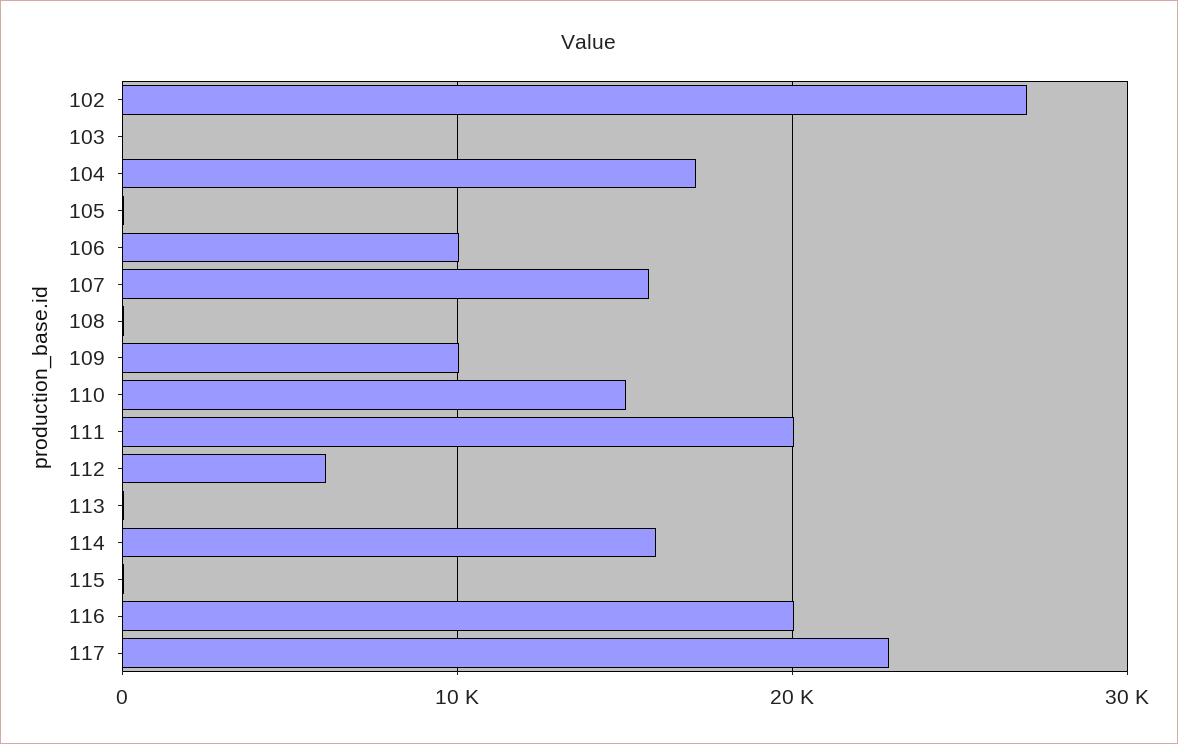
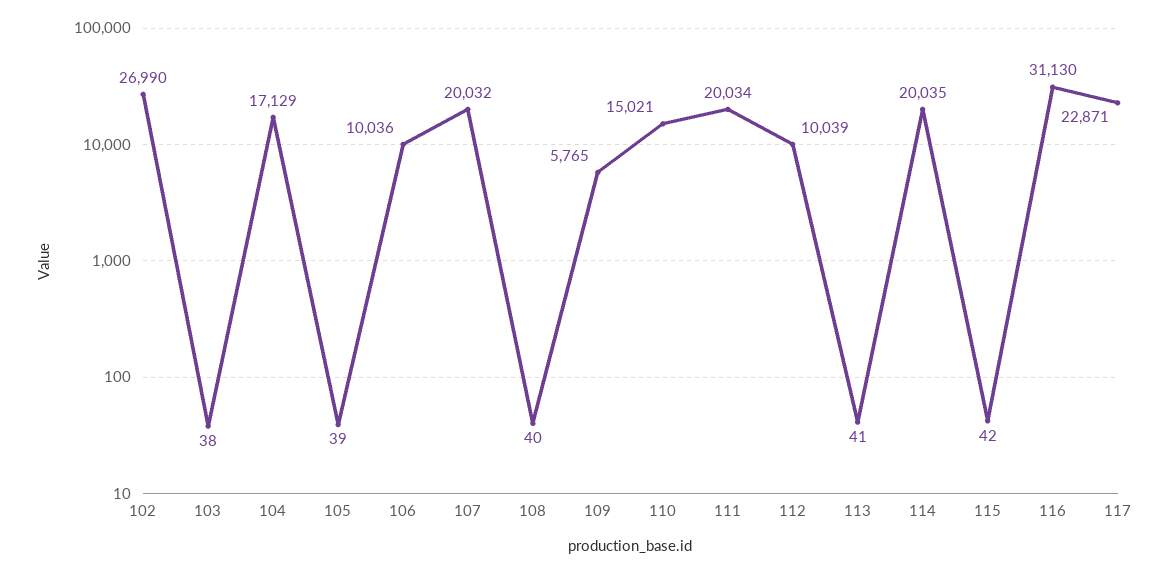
107: 16000 -> 20032
109: 10000 -> 5765
112: 6000 -> 10039
114: 16000 -> 20035
116: 20000 -> 31130

